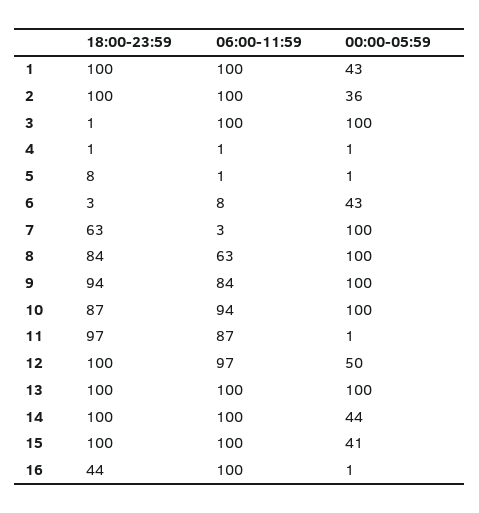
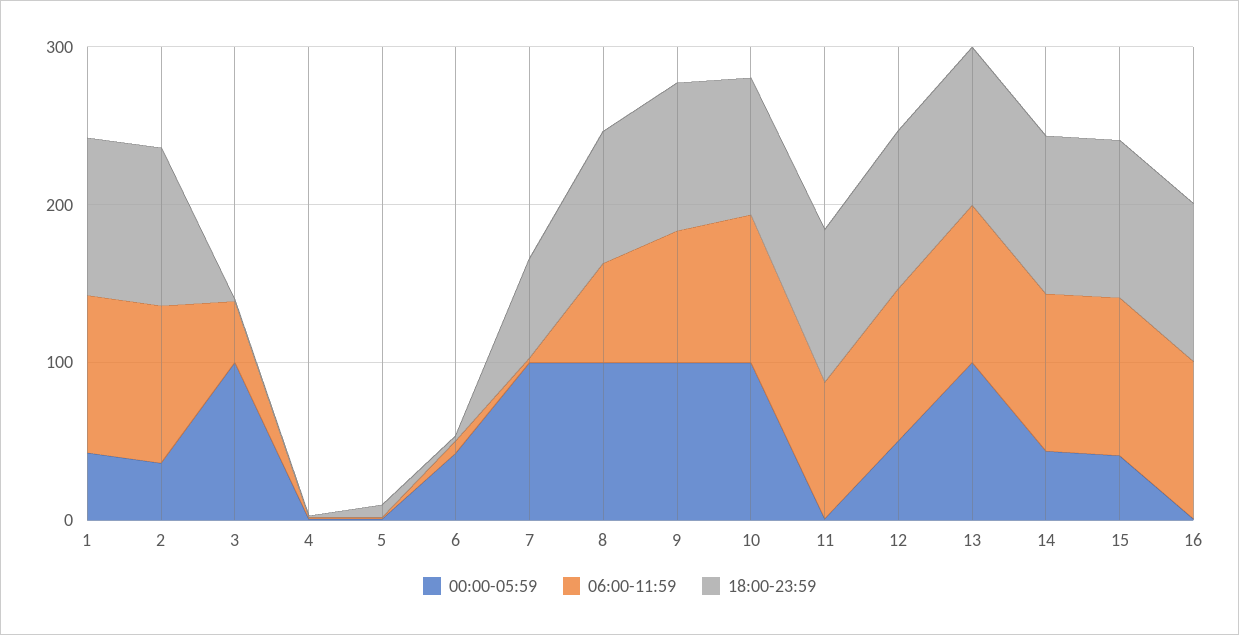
06:00-11:59, 3: 100 -> 40
18:00-23:59, 16: 44 -> 100

